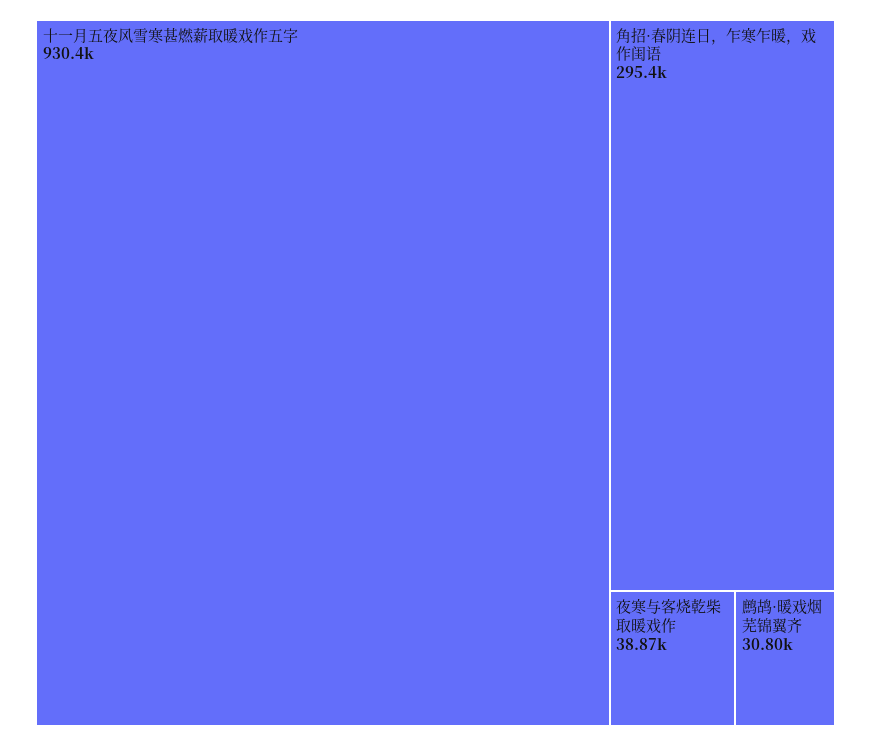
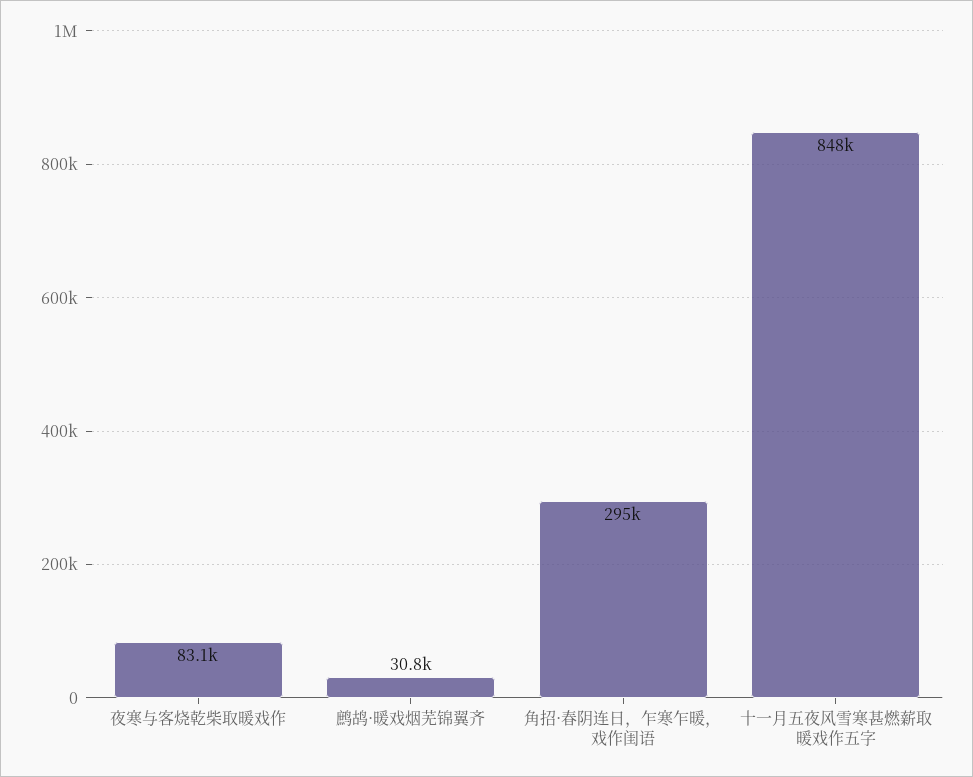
十一月五夜风雪寒甚燃薪取暖戏作五字: 930400 -> 848000
夜寒与客烧乾柴取暖戏作: 38870 -> 83100

